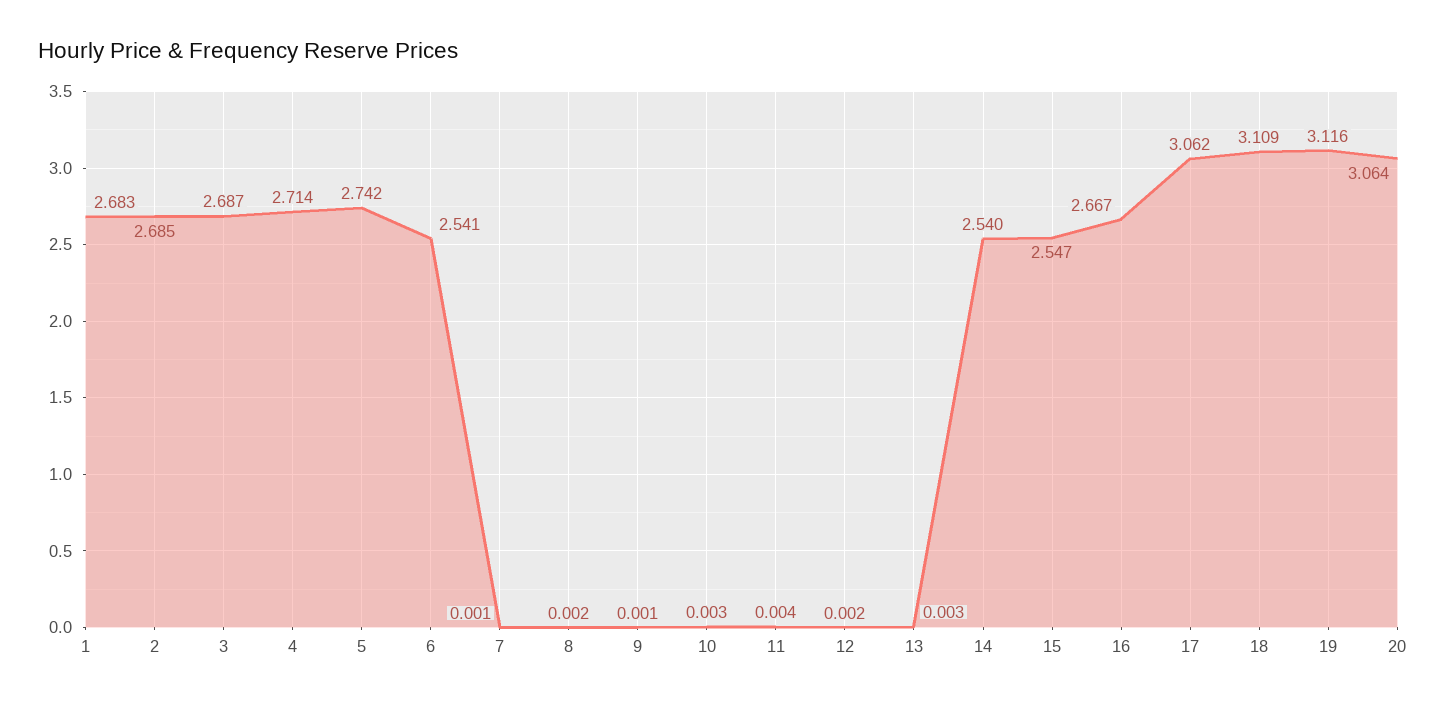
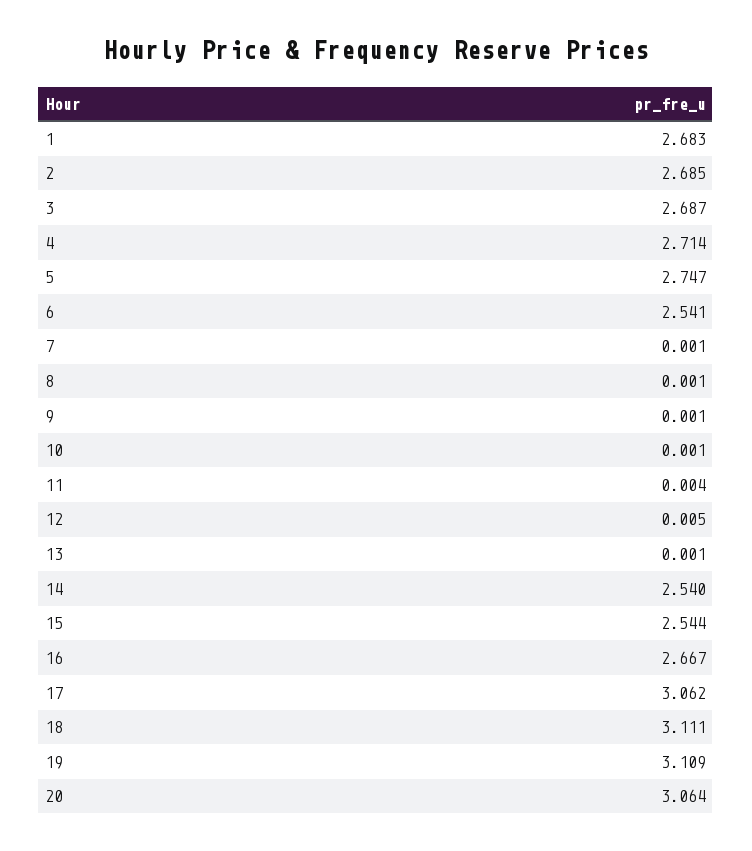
5: 2.742 -> 2.747
8: 0.002 -> 0.001
10: 0.003 -> 0.001
12: 0.002 -> 0.005
13: 0.003 -> 0.001
15: 2.547 -> 2.544
18: 3.109 -> 3.111
19: 3.116 -> 3.109

